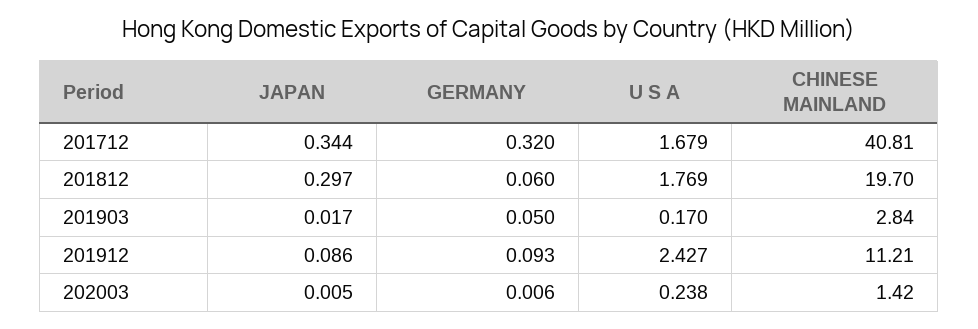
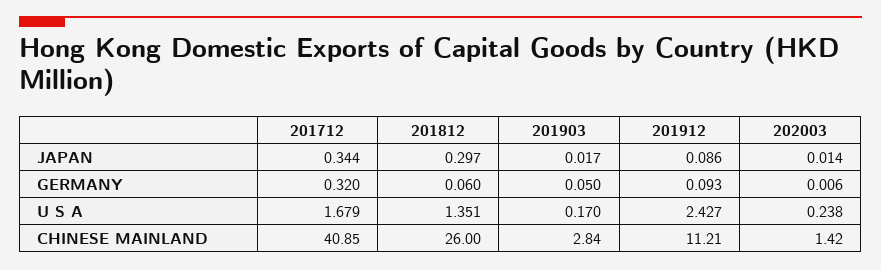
CHINESE MAINLAND, 201712: 40.81 -> 40.85
U S A, 201812: 1.769 -> 1.351
CHINESE MAINLAND, 201812: 19.7 -> 26
JAPAN, 202003: 0.005 -> 0.014

